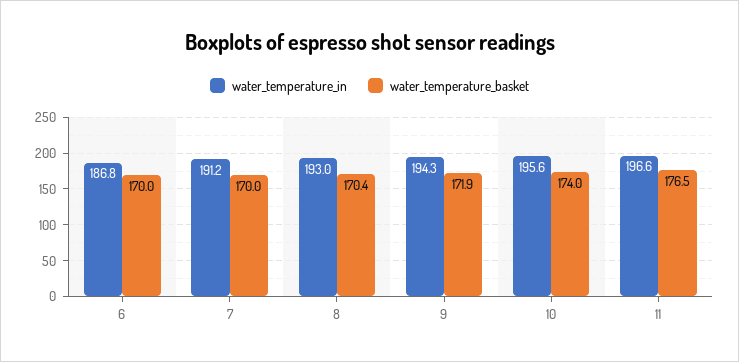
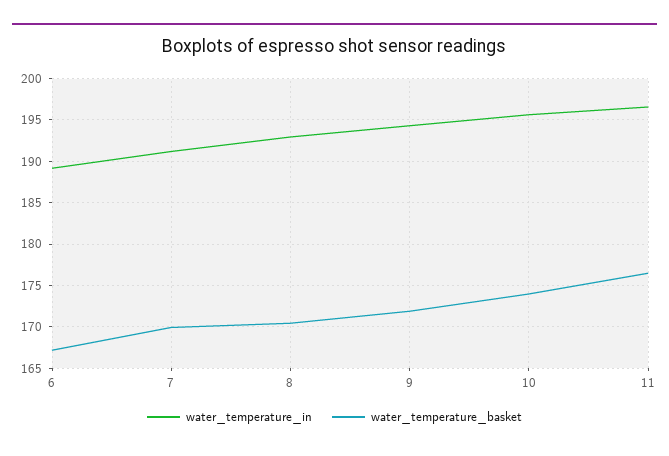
water_temperature_in, 6: 186.8 -> 189
water_temperature_basket, 6: 170 -> 167

